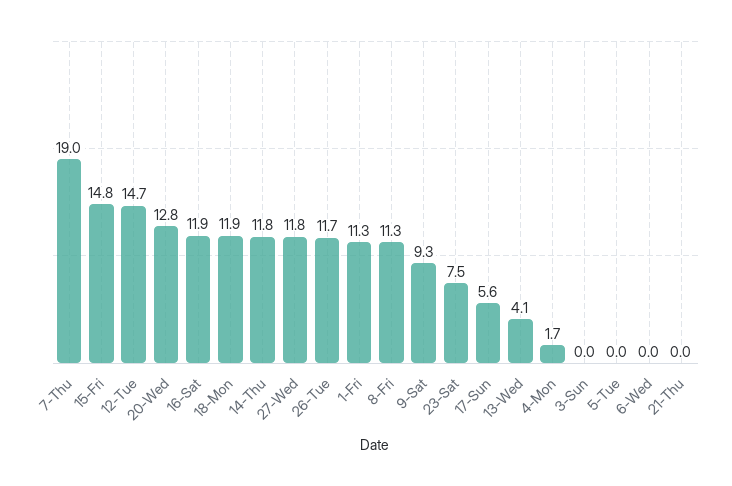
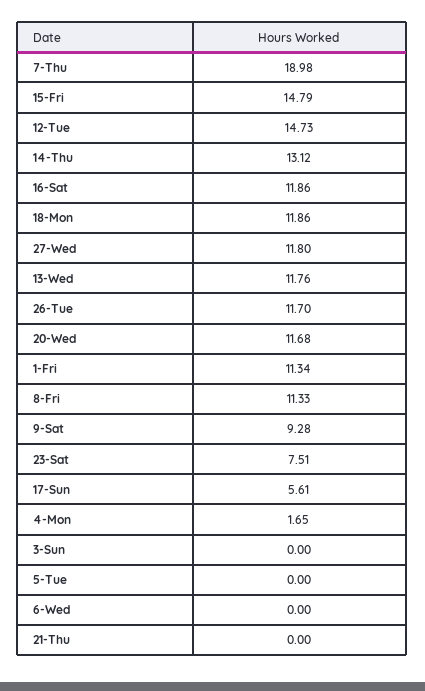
20-Wed: 12.8 -> 11.68
14-Thu: 11.8 -> 13.12
13-Wed: 4.1 -> 11.76

